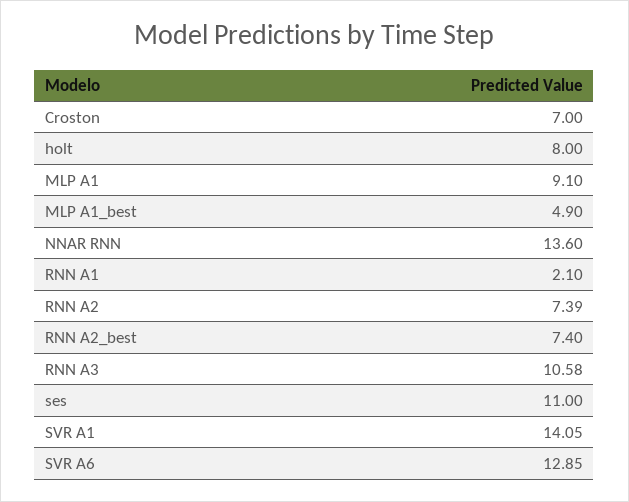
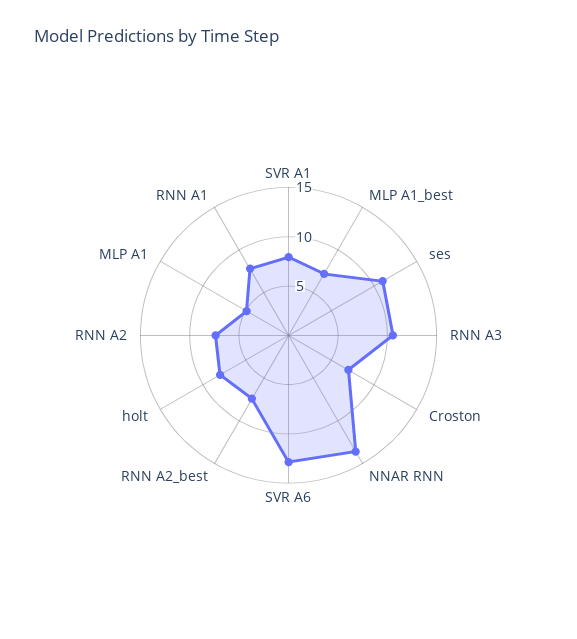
MLP A1: 9.1 -> 5
MLP A1_best: 4.9 -> 7
RNN A1: 2.1 -> 8
SVR A1: 14.05 -> 8

